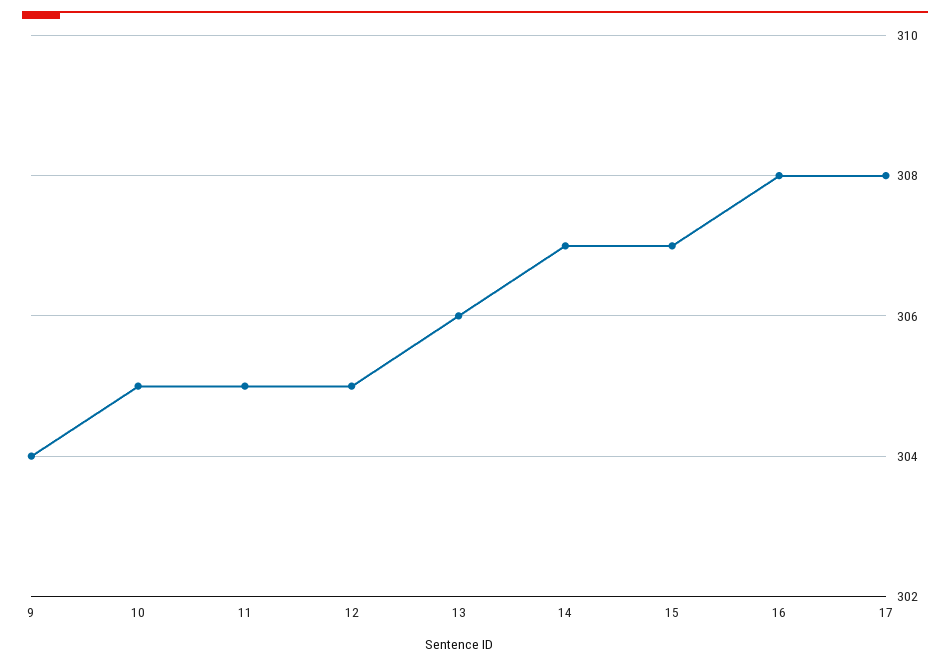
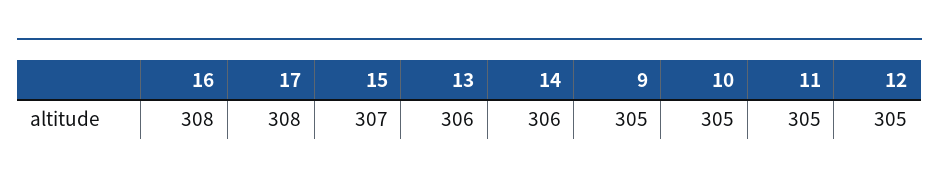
9: 304 -> 305
14: 307 -> 306

